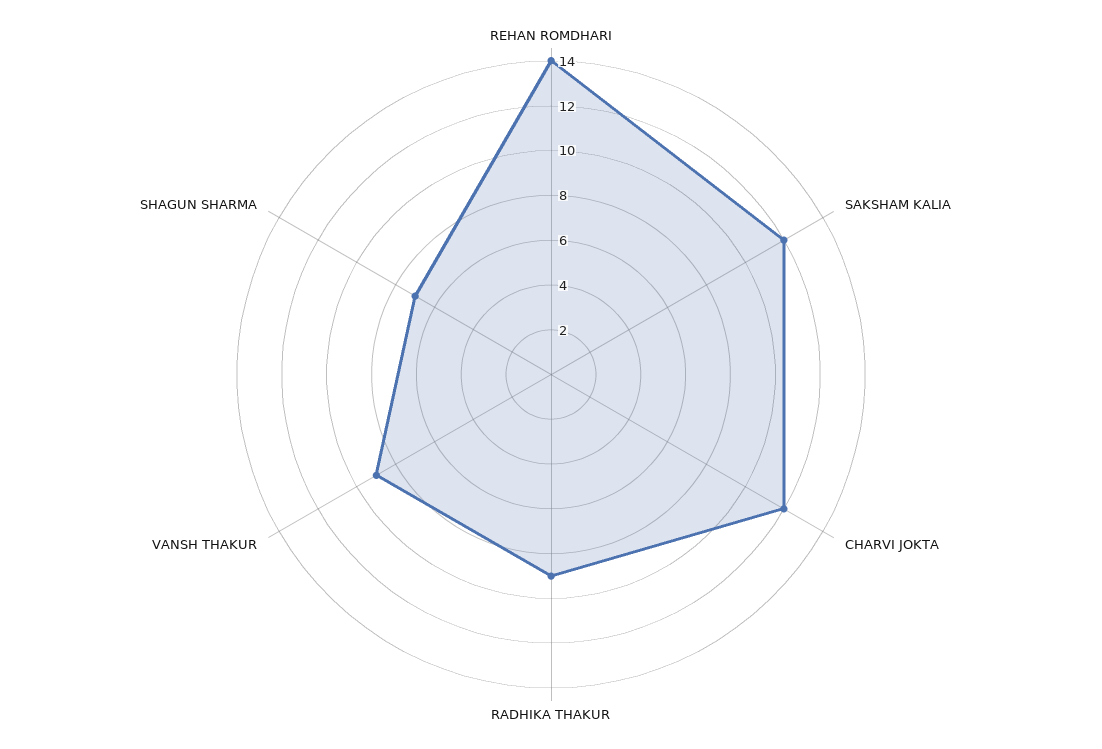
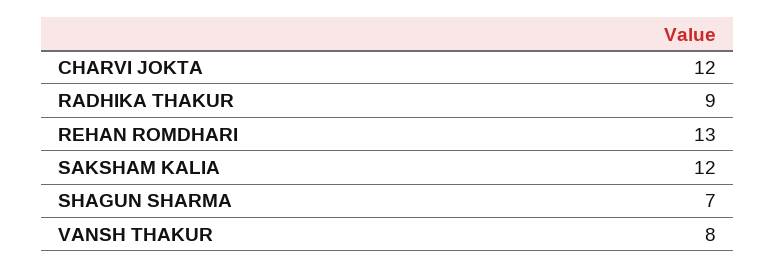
REHAN ROMDHARI: 14 -> 13
VANSH THAKUR: 9 -> 8

